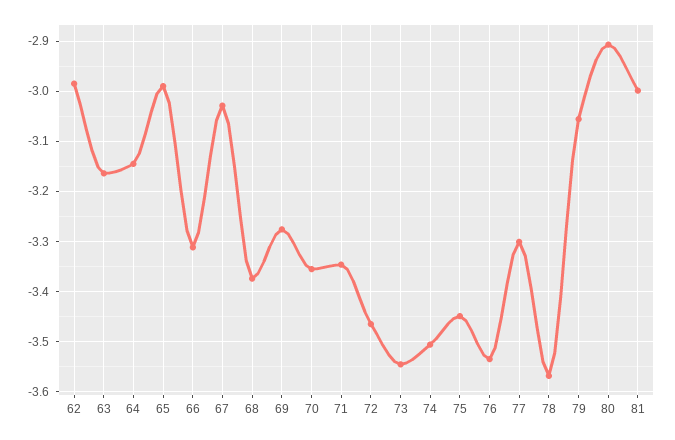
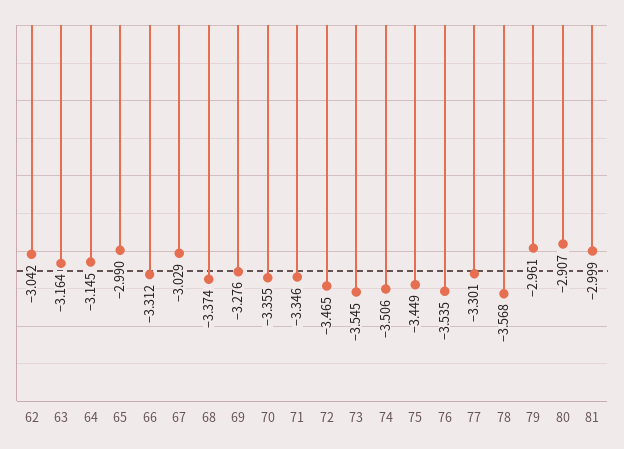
62: -2.98 -> -3.042
79: -3.06 -> -2.961

